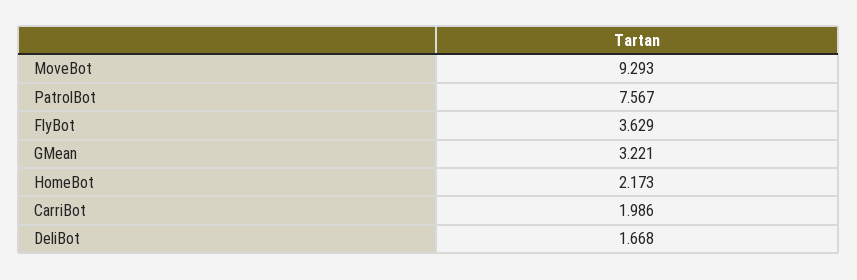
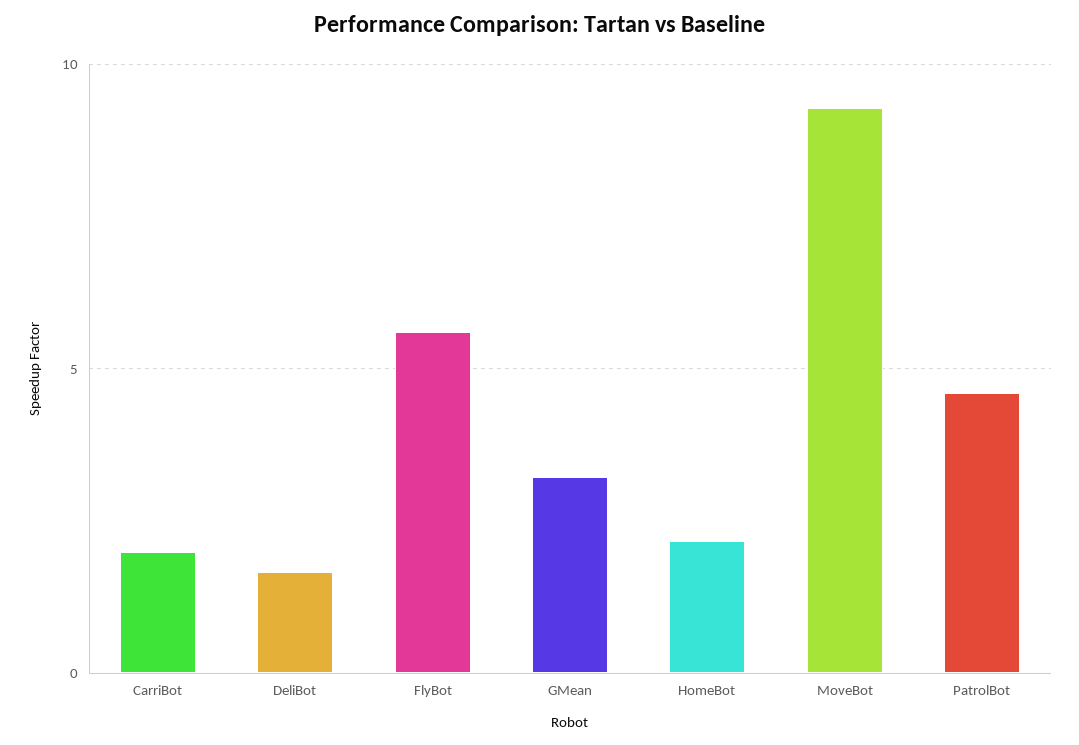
PatrolBot: 7.567 -> 4.5
FlyBot: 3.629 -> 5.5

